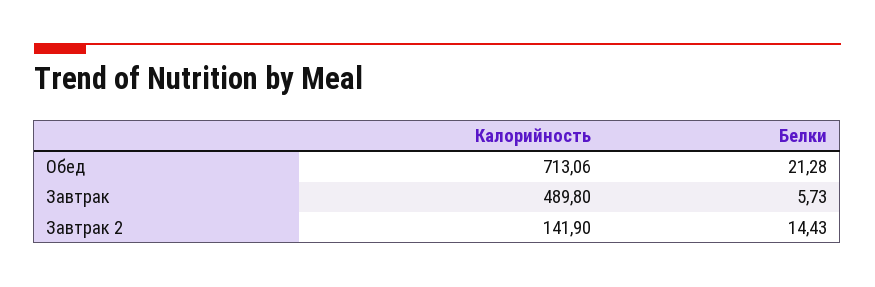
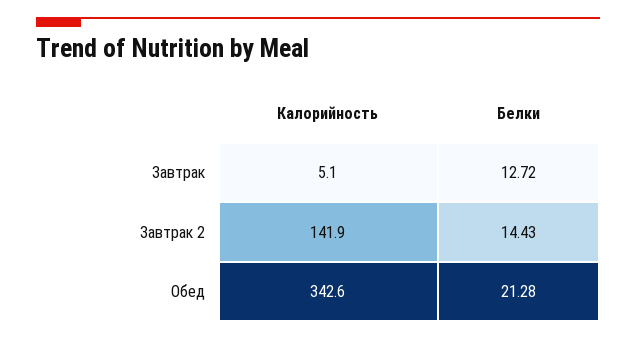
Калорийность, Обед: 713.06 -> 342.6
Калорийность, Завтрак: 489.8 -> 5.1
Белки, Завтрак: 5.73 -> 12.72

